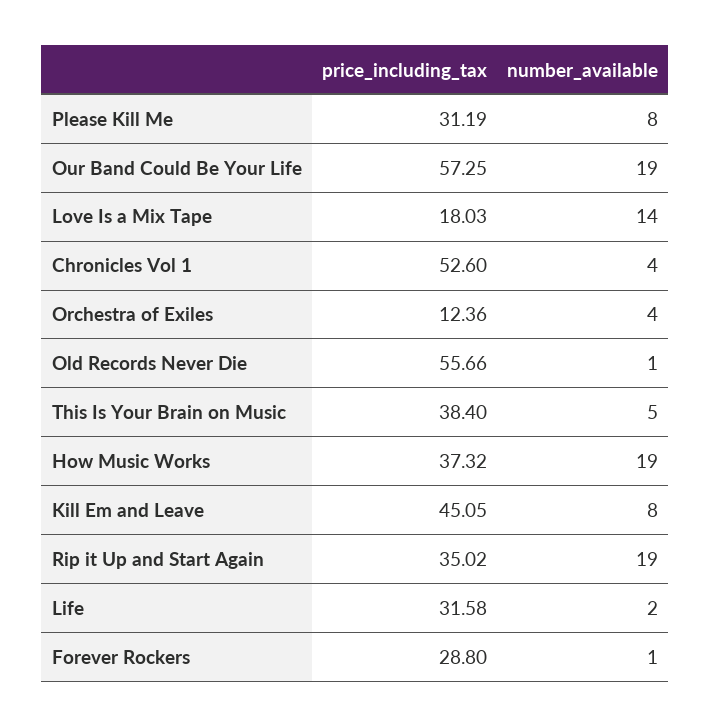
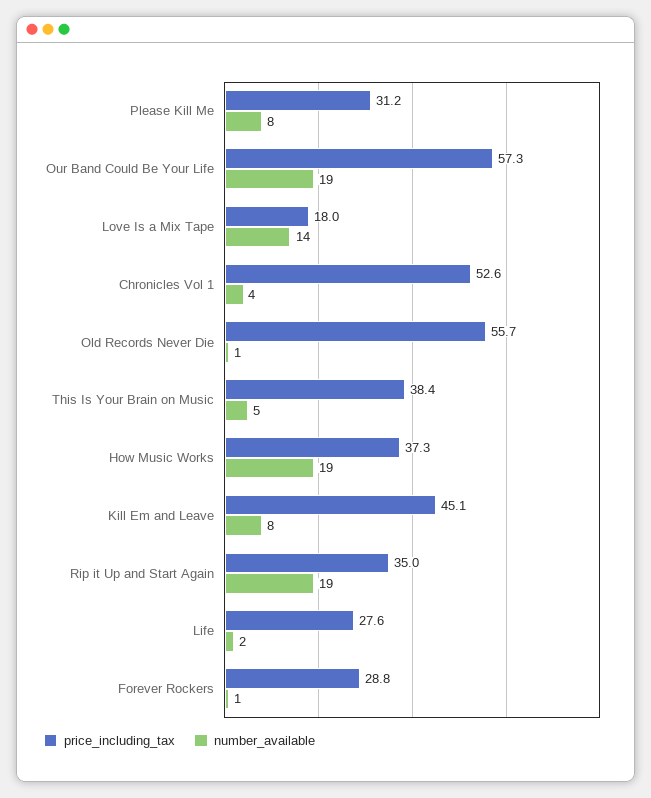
price_including_tax, Orchestra of Exiles: 12.36 -> none
number_available, Orchestra of Exiles: 4 -> none
price_including_tax, Life: 31.58 -> 27.6

